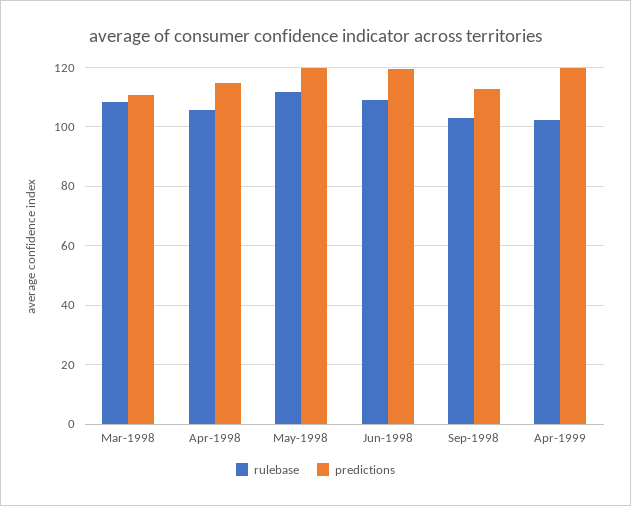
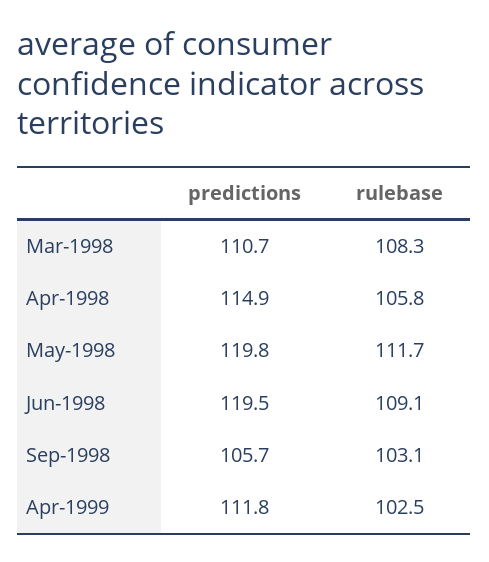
predictions, Sep-1998: 112.5 -> 105.7
predictions, Apr-1999: 120 -> 111.8

